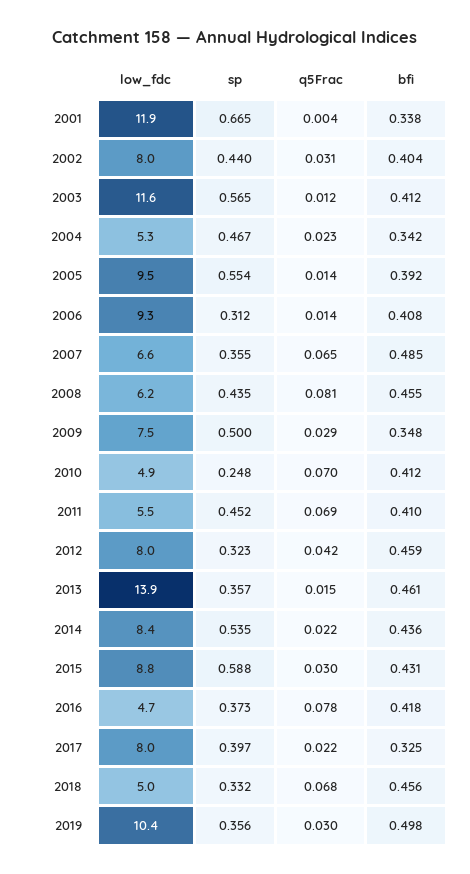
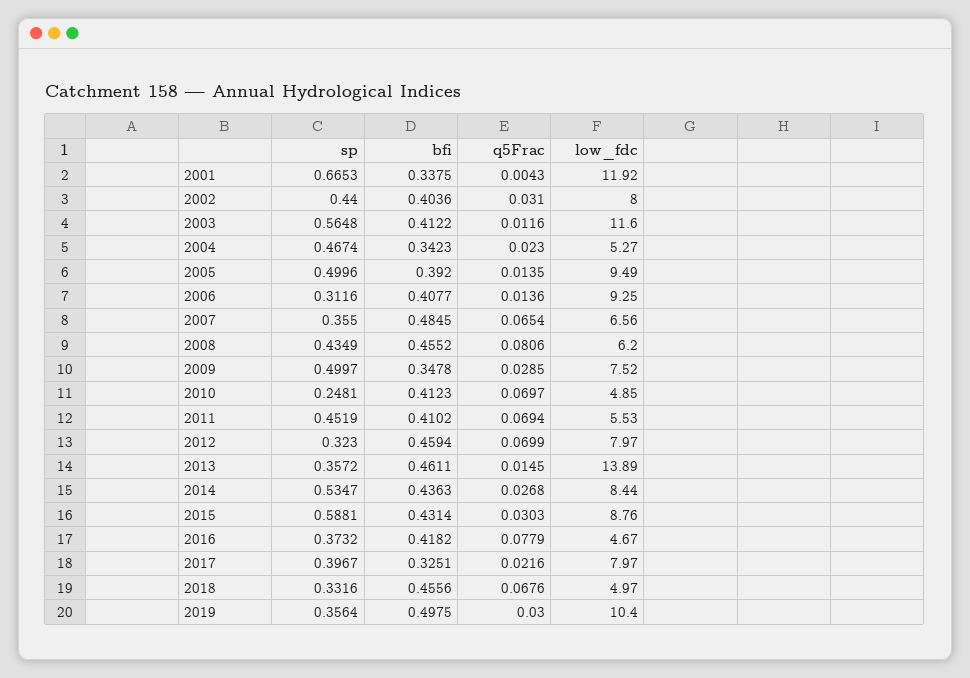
sp, 2005: 0.554 -> 0.4996
q5Frac, 2012: 0.042 -> 0.0699
q5Frac, 2014: 0.022 -> 0.0268

